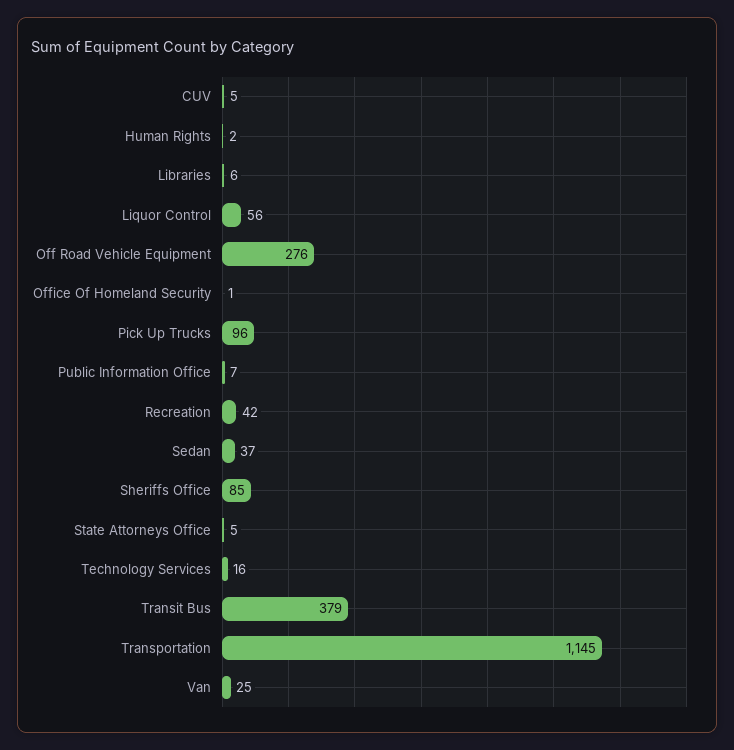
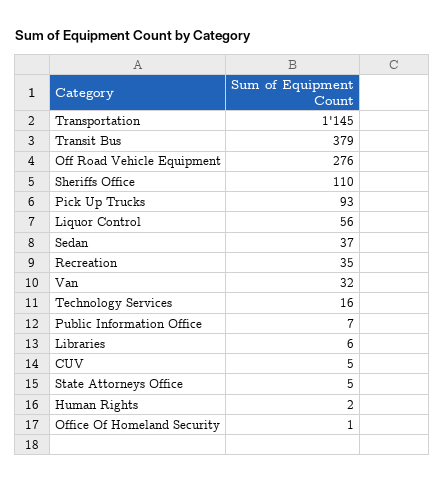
Pick Up Trucks: 96 -> 93
Recreation: 42 -> 35
Sheriffs Office: 85 -> 110
Van: 25 -> 32

